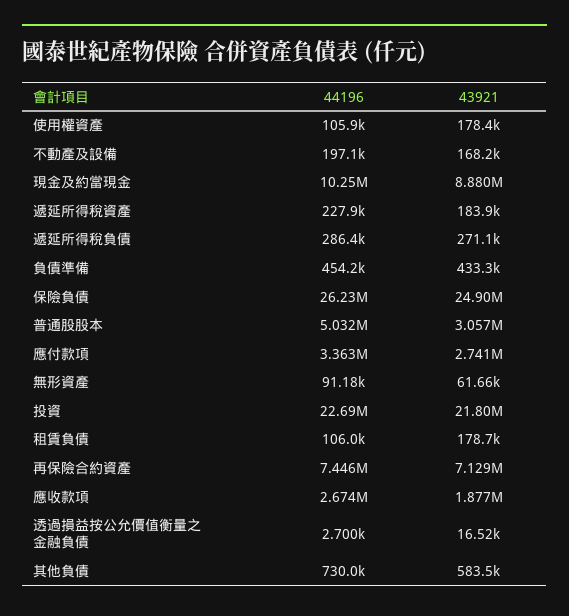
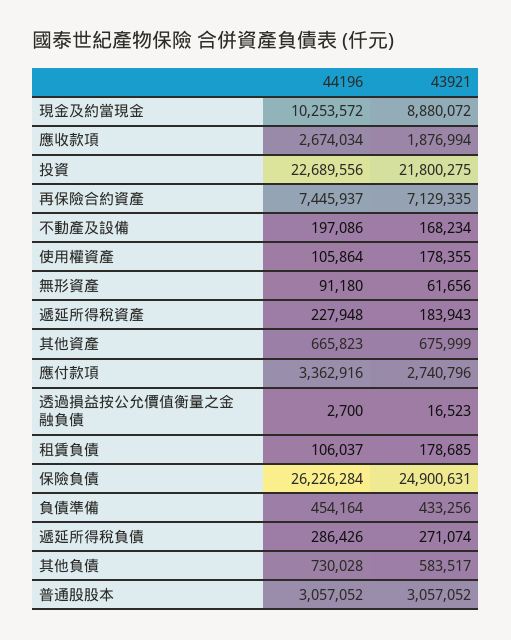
44196, 普通股股本: 5032000 -> 3057052
44196, 其他資產: none -> 665823
43921, 其他資產: none -> 675999

